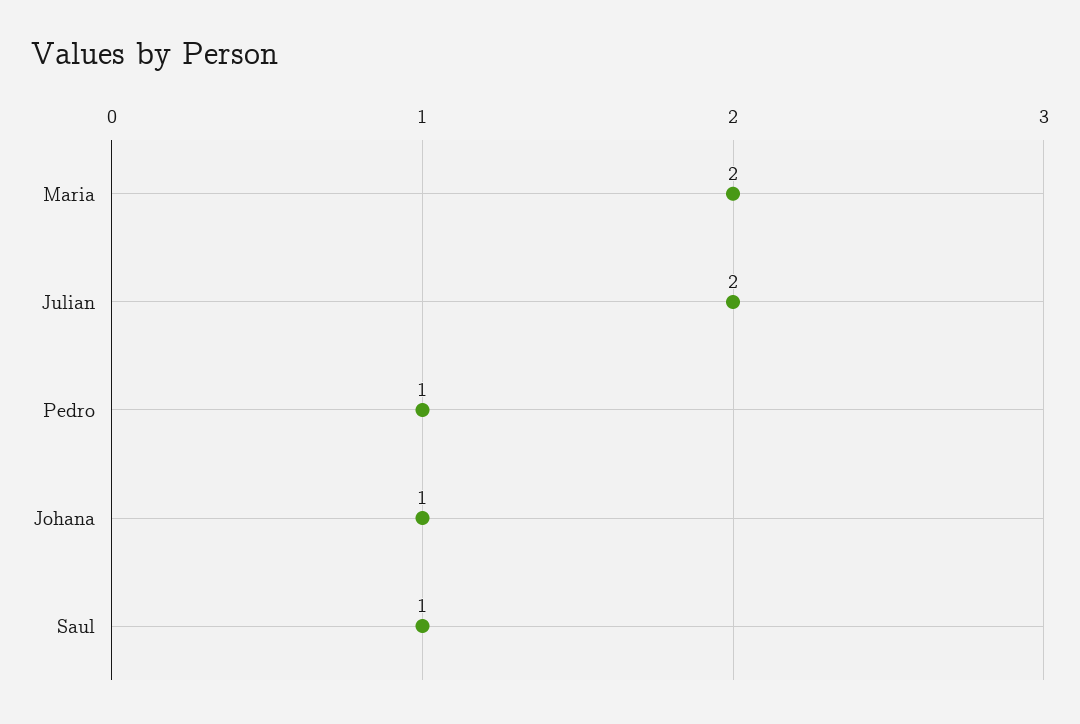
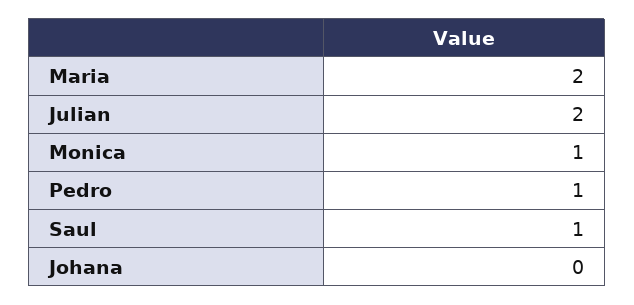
Johana: 1 -> 0
Monica: none -> 1

